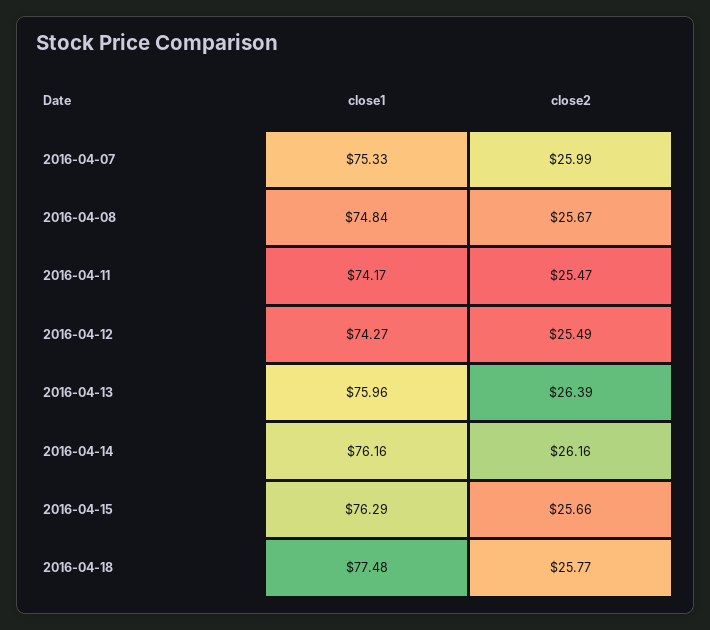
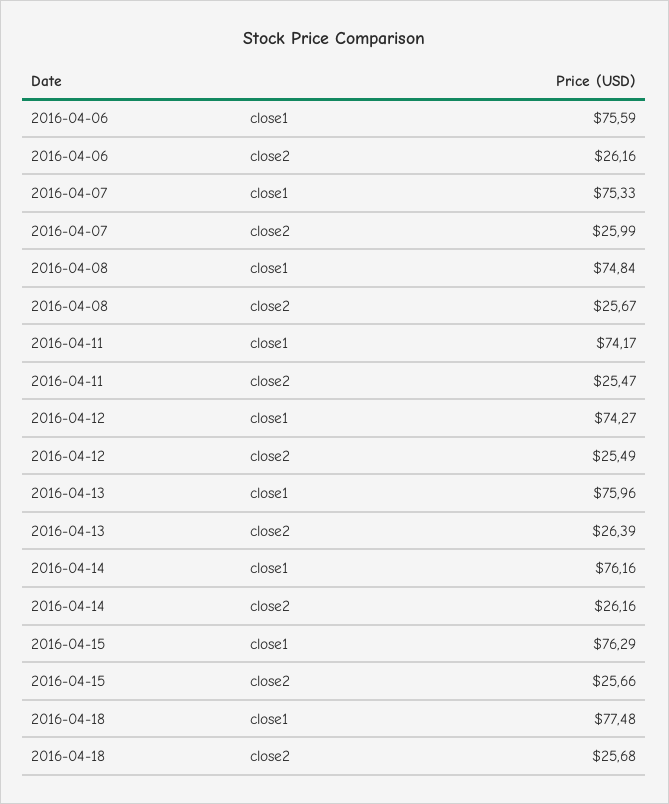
close2, 2016-04-18: 25.77 -> 25.68
close1, 2016-04-06: none -> 75.59
close2, 2016-04-06: none -> 26.16

